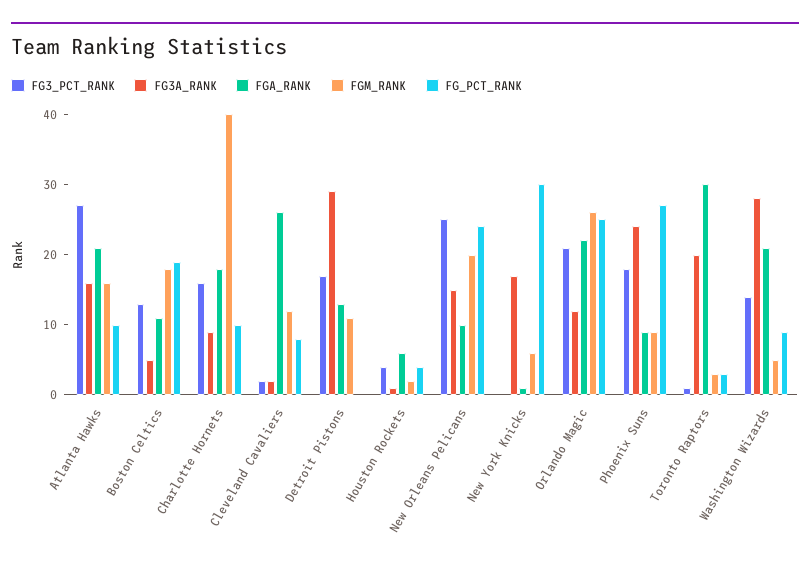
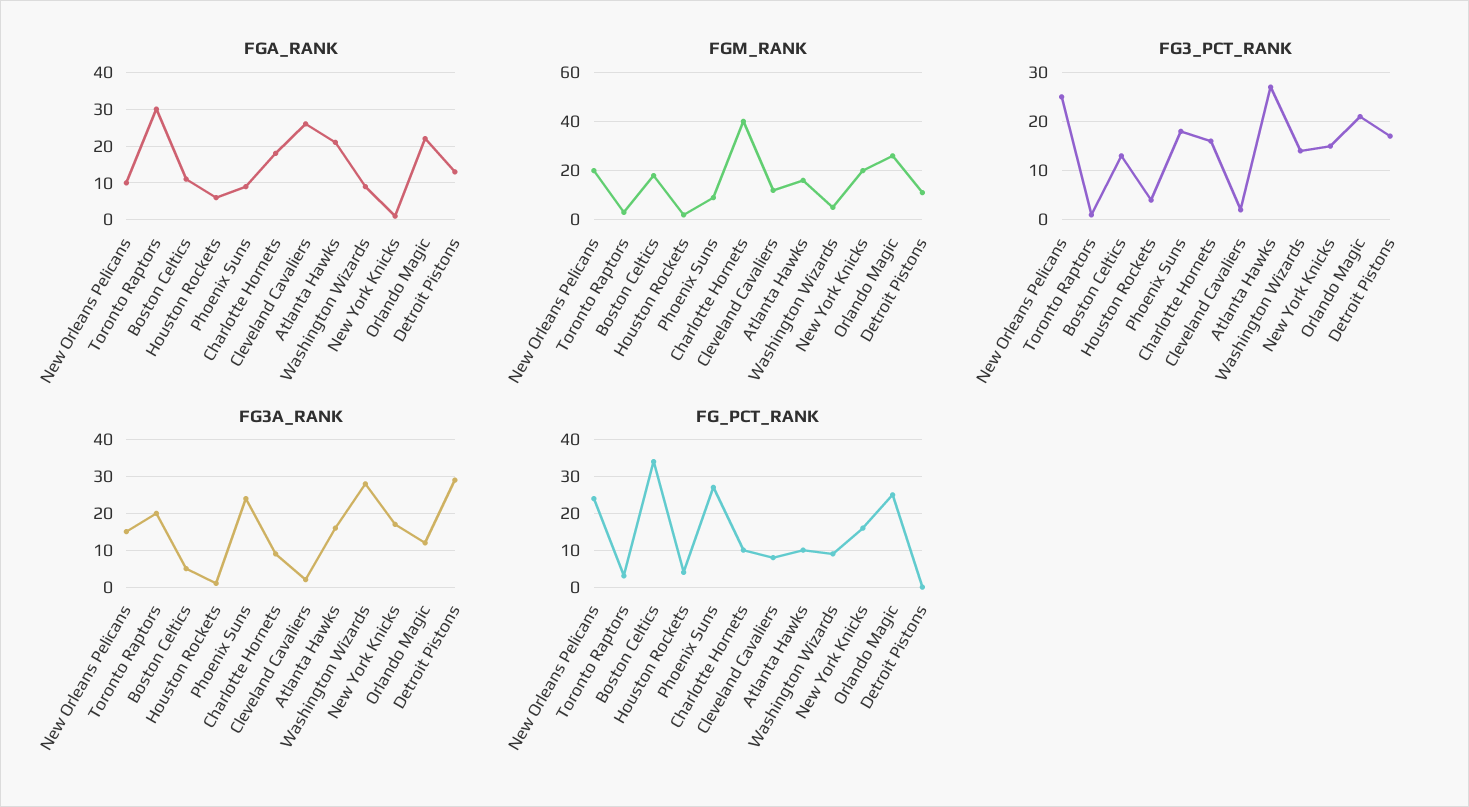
FG_PCT_RANK, Boston Celtics: 20 -> 35
FG3_PCT_RANK, New York Knicks: 0 -> 15
FGM_RANK, New York Knicks: 5 -> 20
FG_PCT_RANK, New York Knicks: 30 -> 15
FGA_RANK, Washington Wizards: 20 -> 10

